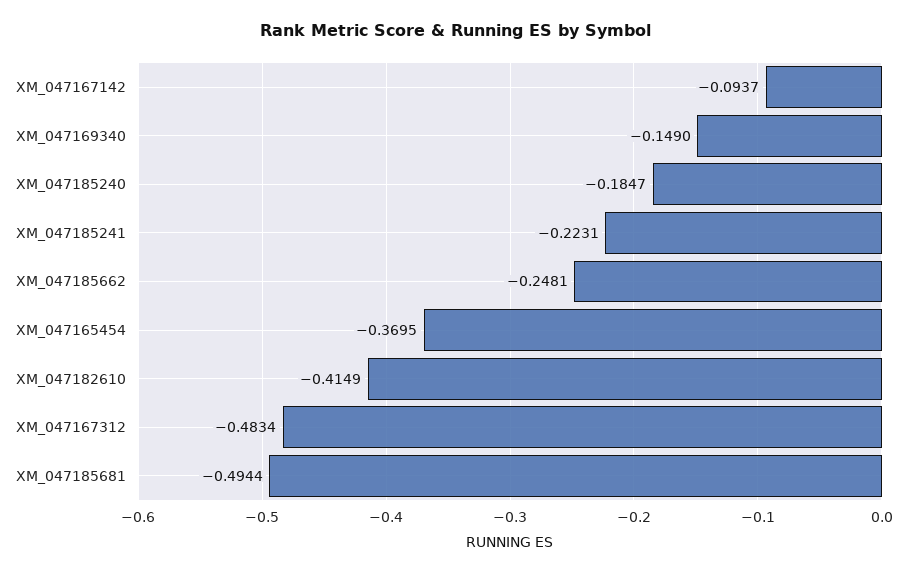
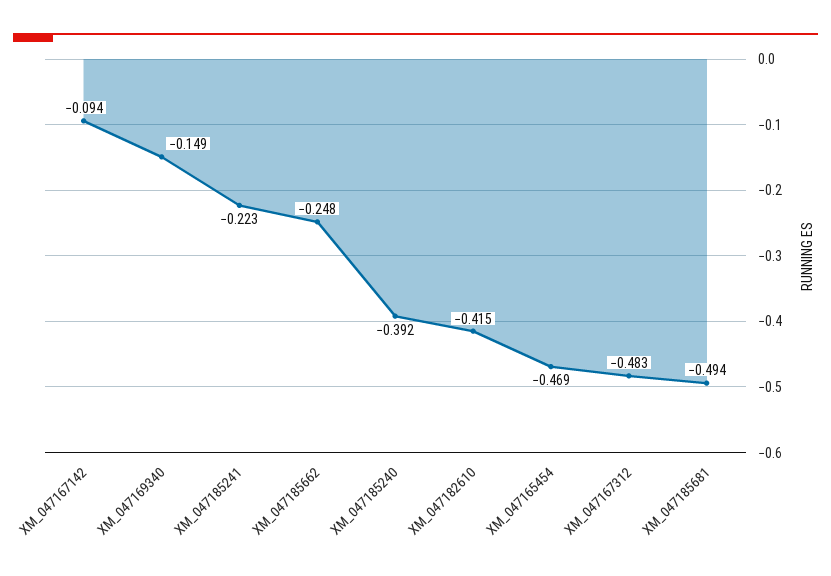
XM_047185240: -0.1847 -> -0.392
XM_047165454: -0.3695 -> -0.469

